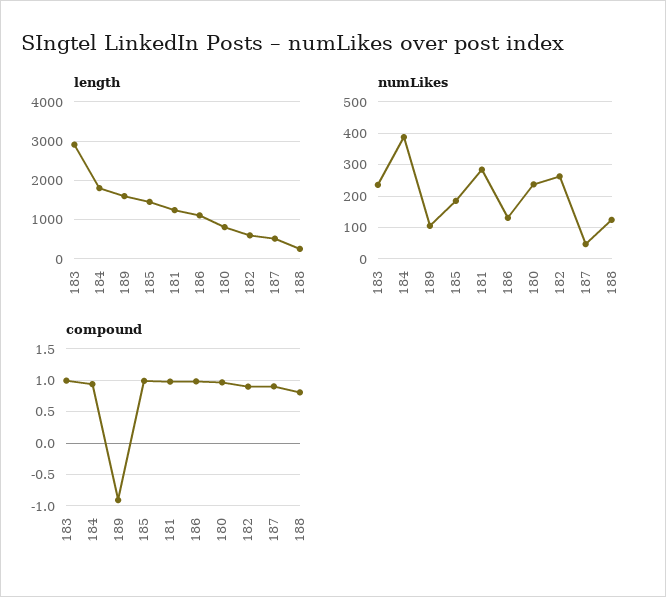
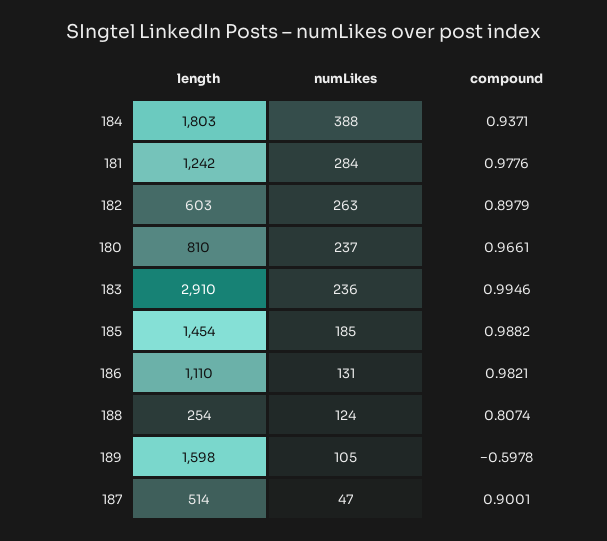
compound, 189: -0.9 -> -0.5978

